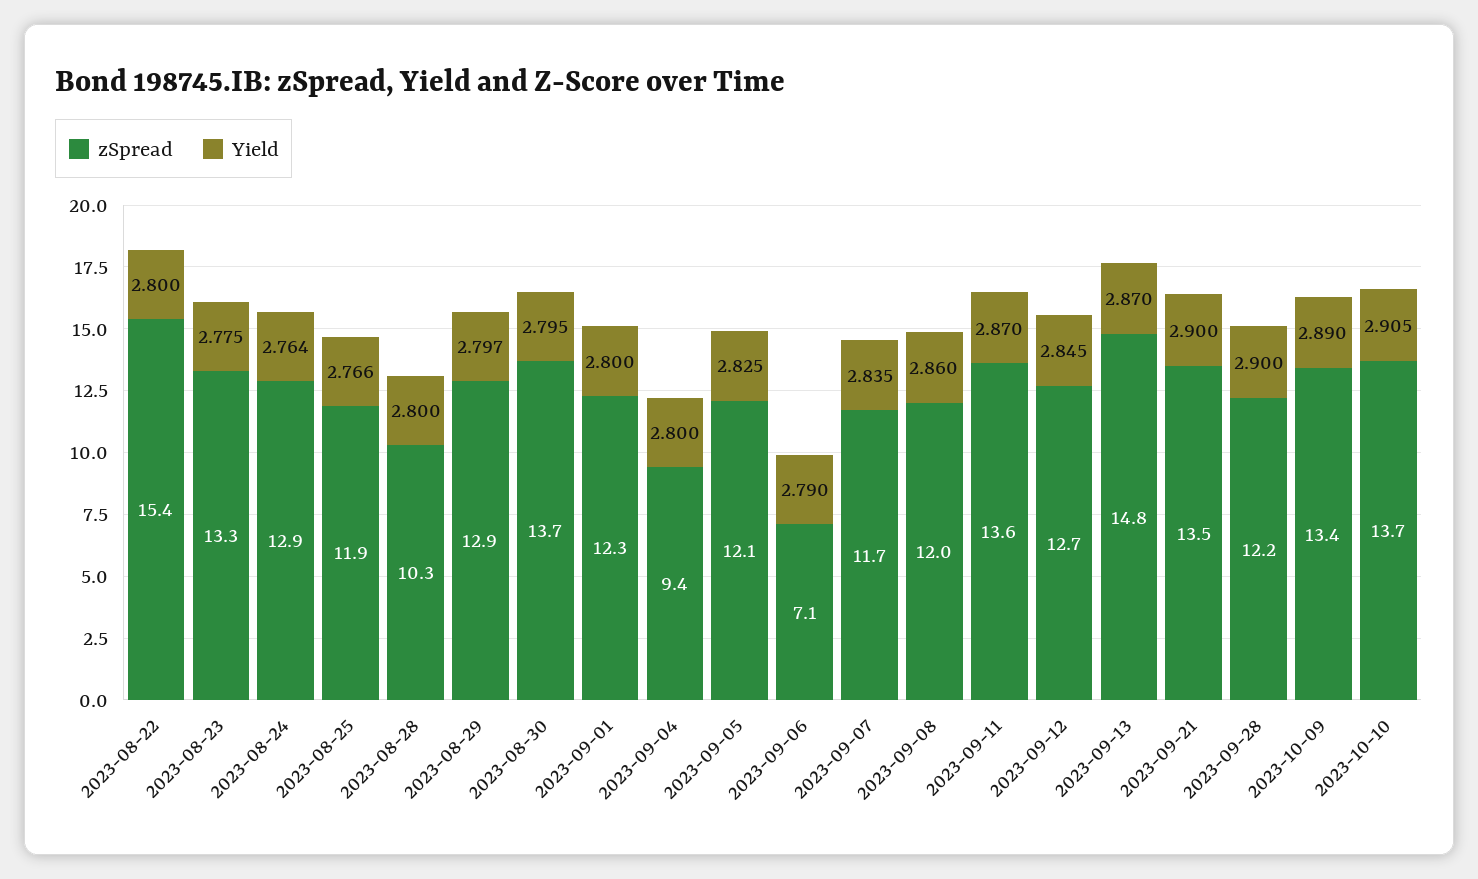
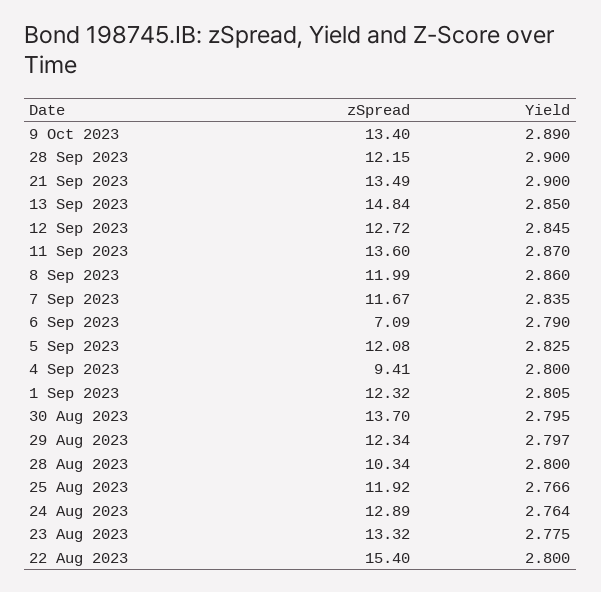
zSpread, 2023-08-29: 12.9 -> 12.34
Yield, 2023-09-01: 2.8 -> 2.805
Yield, 2023-09-13: 2.87 -> 2.85
zSpread, 2023-10-10: 13.7 -> none
Yield, 2023-10-10: 2.905 -> none

